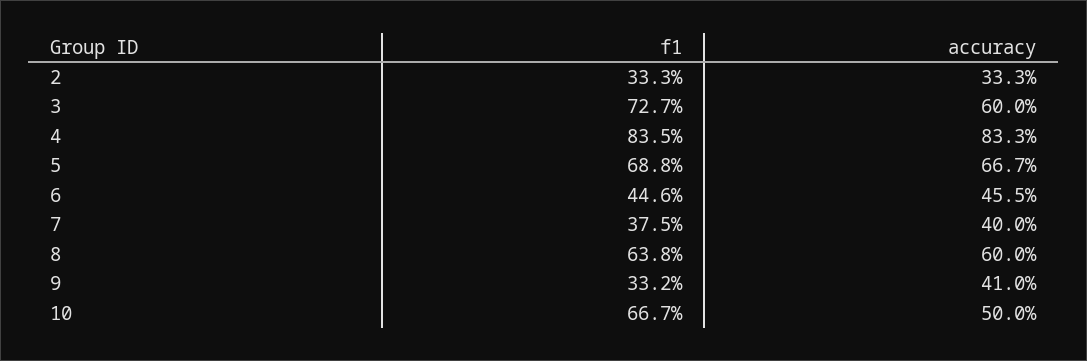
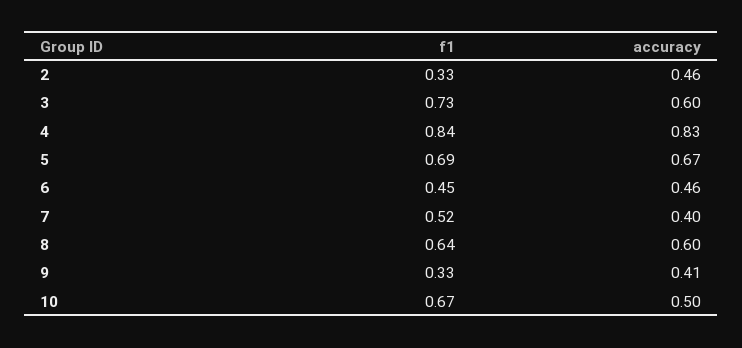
accuracy, 2: 0.333 -> 0.46
f1, 7: 0.375 -> 0.52

